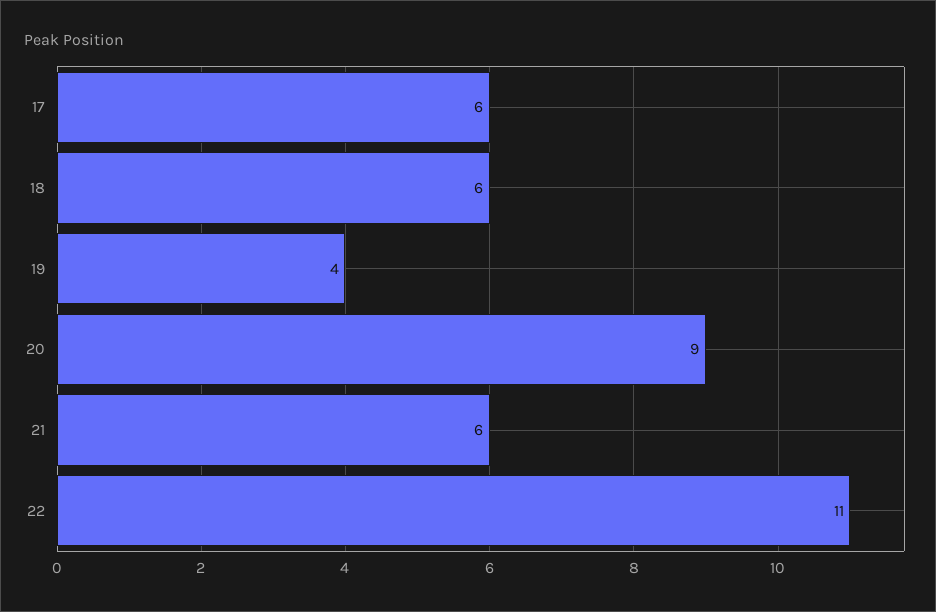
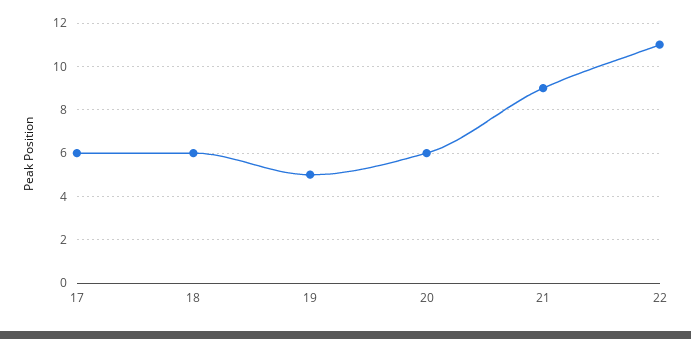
19: 4 -> 5
20: 9 -> 6
21: 6 -> 9

